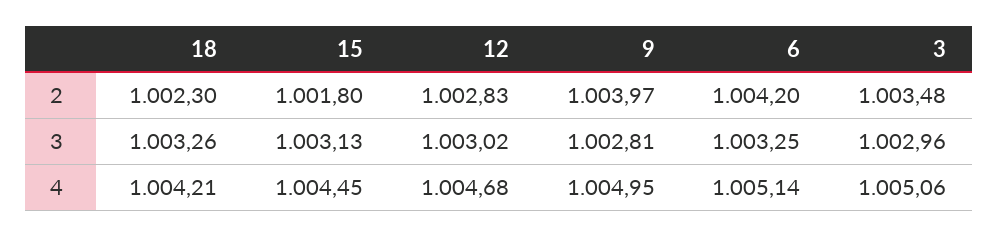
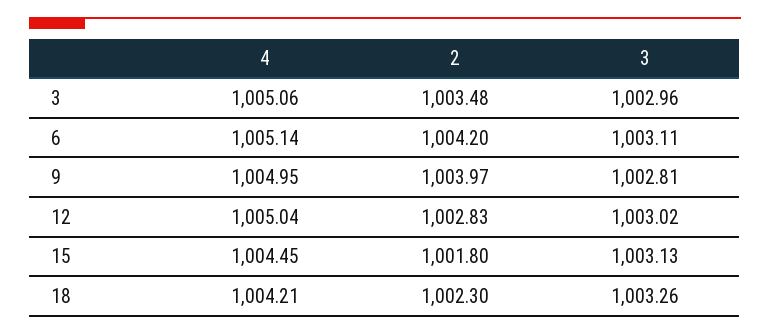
6, 3: 1003.25 -> 1003.11
12, 4: 1004.68 -> 1005.04

